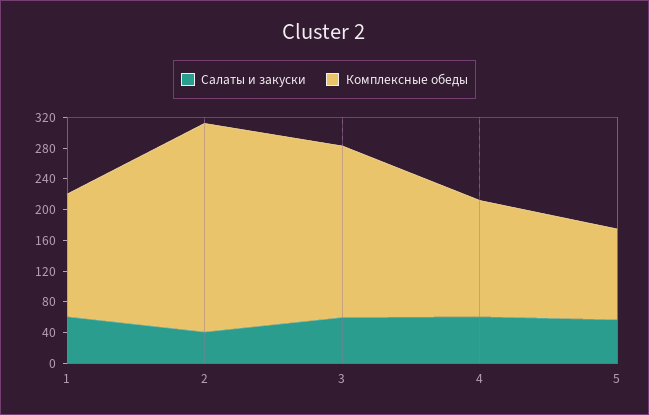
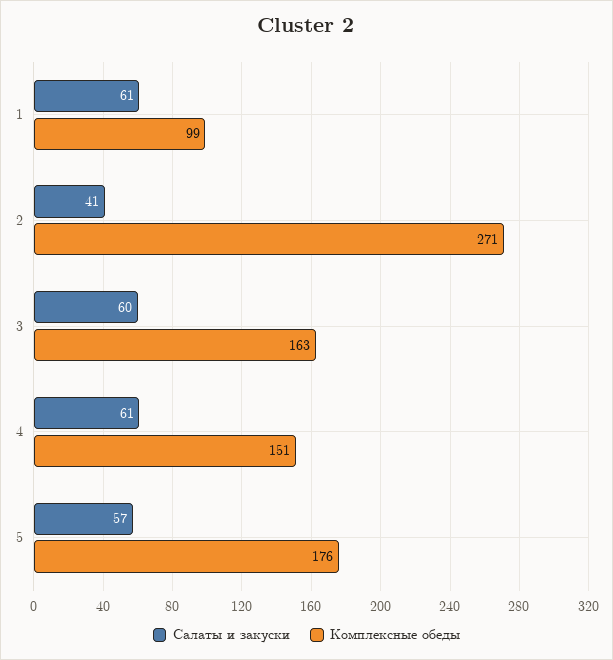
Комплексные обеды, 1: 160 -> 99
Комплексные обеды, 3: 220 -> 163
Комплексные обеды, 5: 120 -> 176

